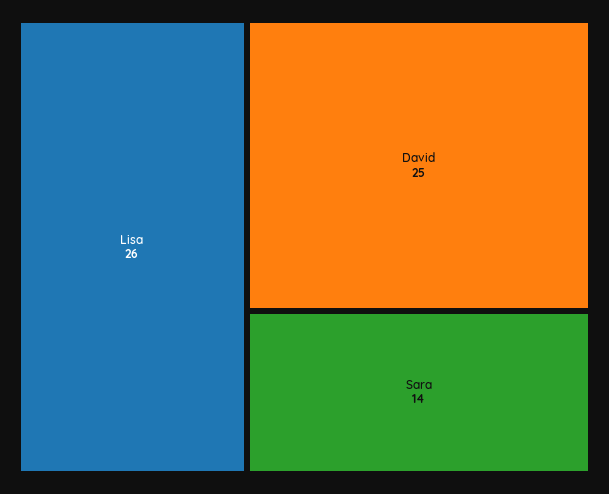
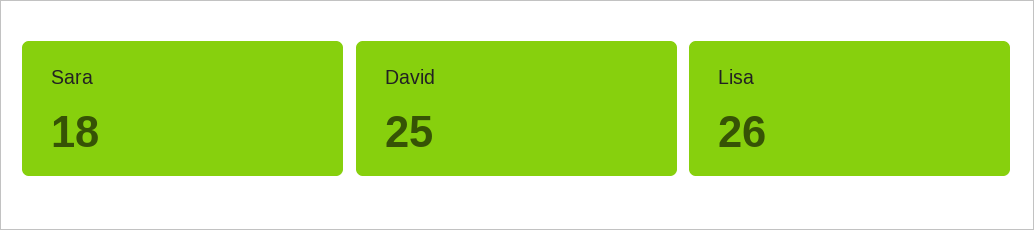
Sara: 14 -> 18

